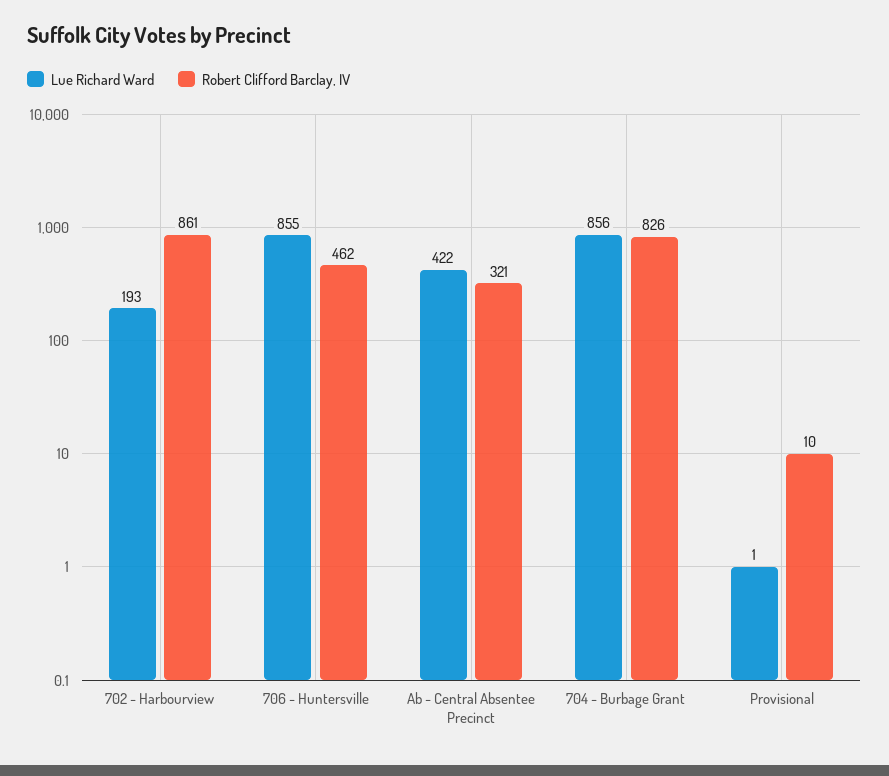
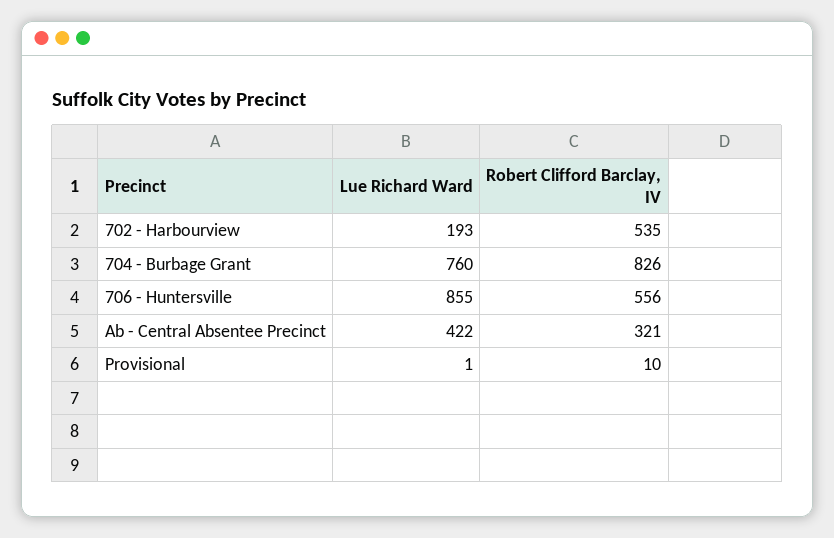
Robert Clifford Barclay, IV, 702 - Harbourview: 861 -> 535
Robert Clifford Barclay, IV, 706 - Huntersville: 462 -> 556
Lue Richard Ward, 704 - Burbage Grant: 856 -> 760

